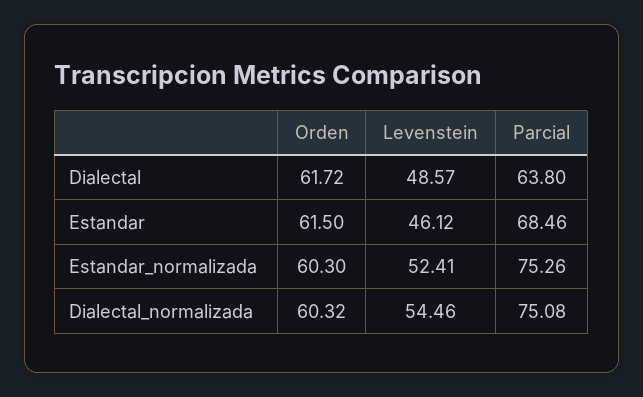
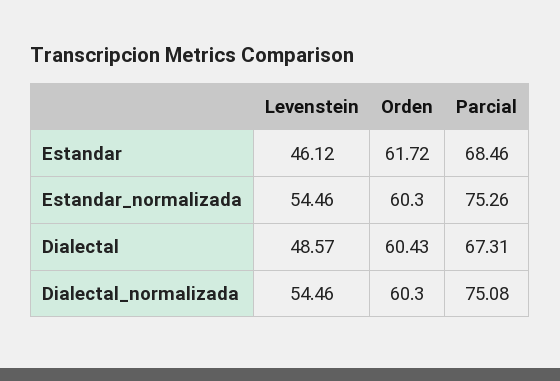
Orden, Dialectal: 61.72 -> 60.43
Parcial, Dialectal: 63.8 -> 67.31
Orden, Estandar: 61.5 -> 61.72
Levenstein, Estandar_normalizada: 52.41 -> 54.46
Orden, Dialectal_normalizada: 60.32 -> 60.3

